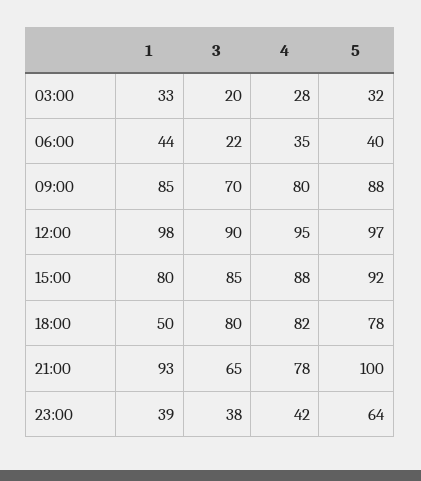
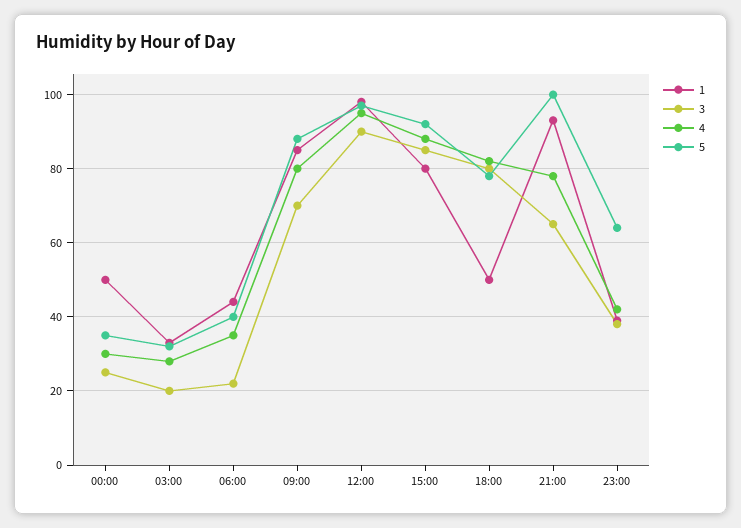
1, 00:00: none -> 50
3, 00:00: none -> 25
4, 00:00: none -> 30
5, 00:00: none -> 35

